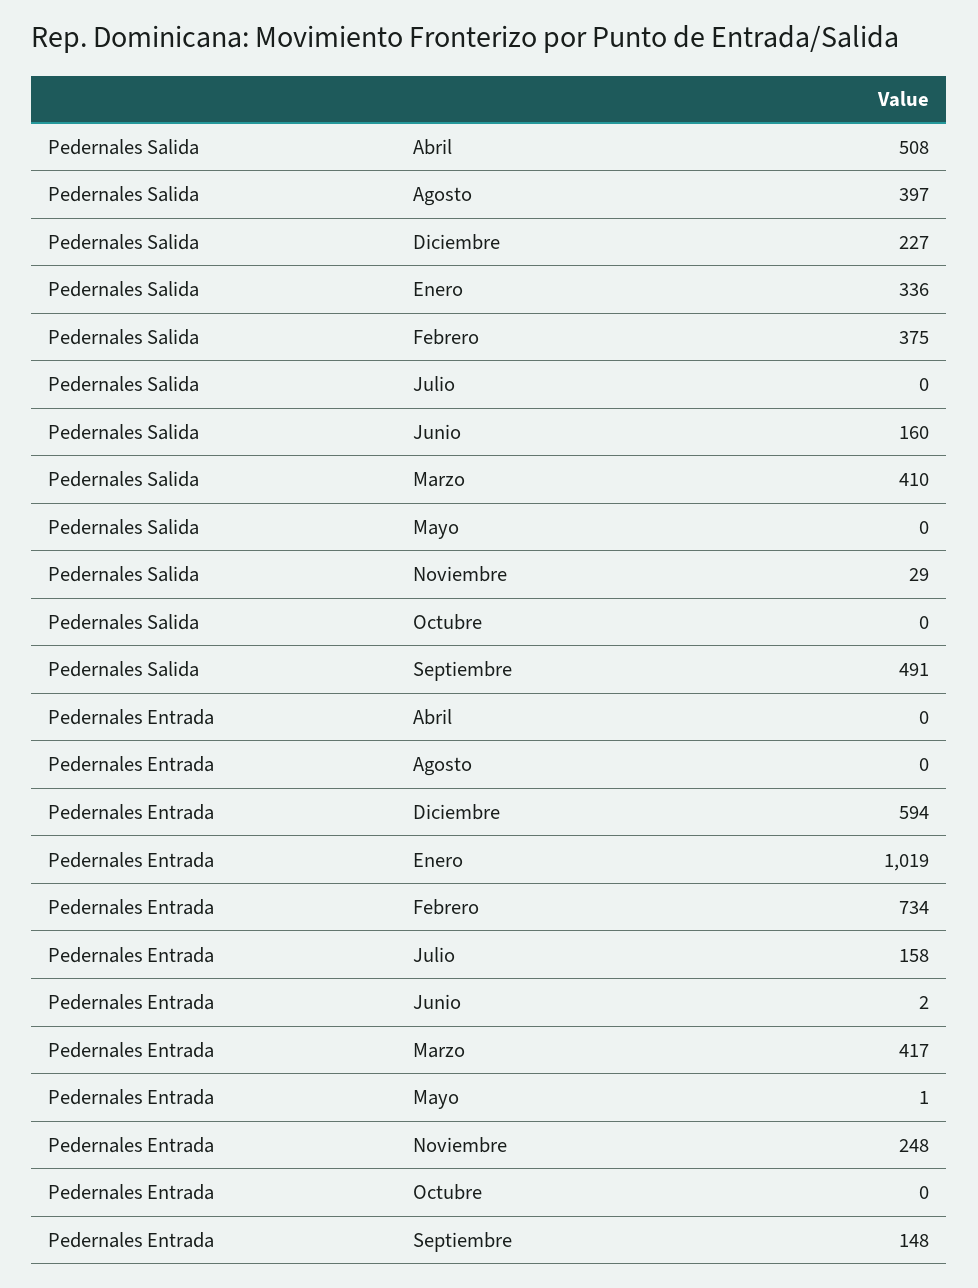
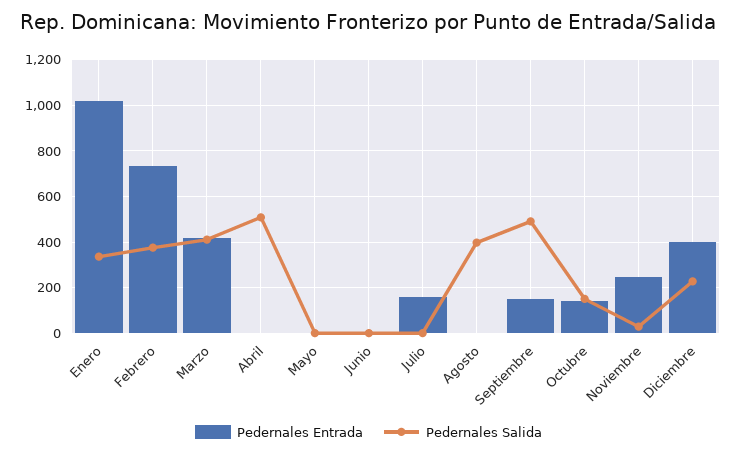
Pedernales Salida, Junio: 160 -> 0
Pedernales Salida, Octubre: 0 -> 150
Pedernales Entrada, Diciembre: 594 -> 400
Pedernales Entrada, Octubre: 0 -> 150

